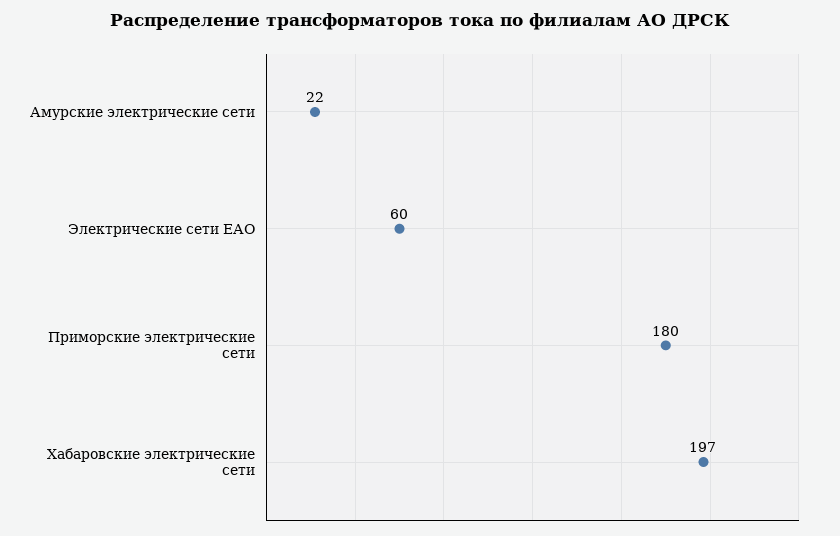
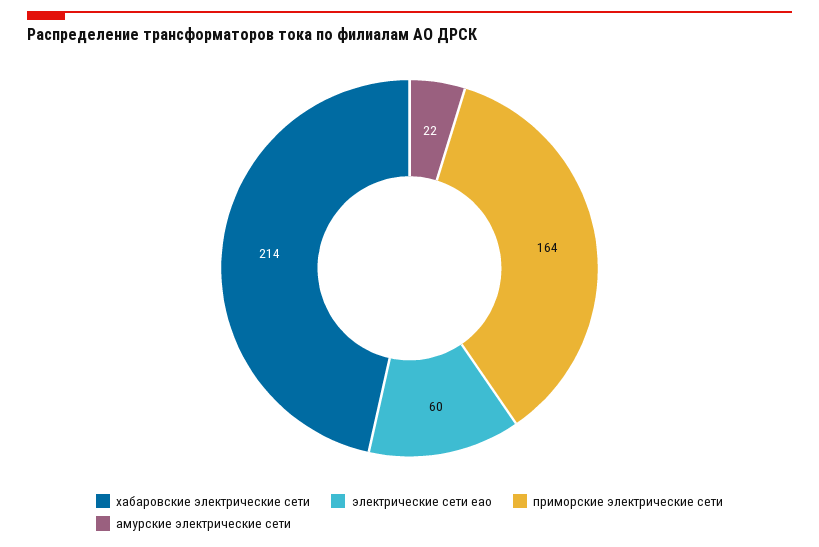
Приморские электрические сети: 180 -> 164
Хабаровские электрические сети: 197 -> 214

